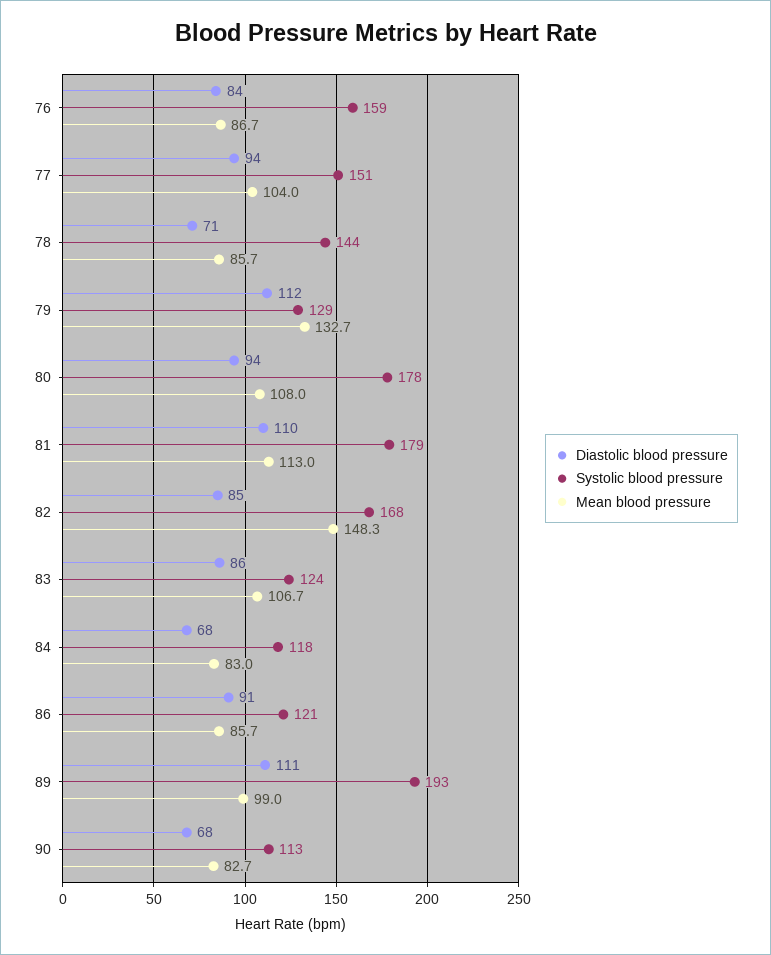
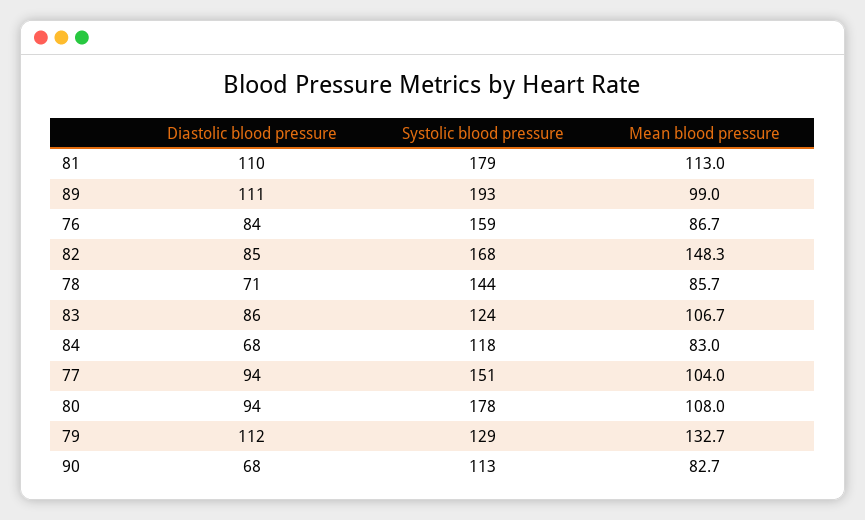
Diastolic blood pressure, 86: 91 -> none
Systolic blood pressure, 86: 121 -> none
Mean blood pressure, 86: 85.7 -> none

